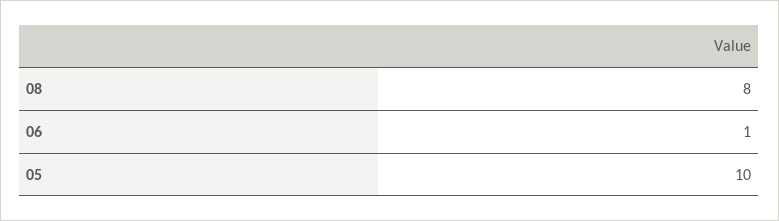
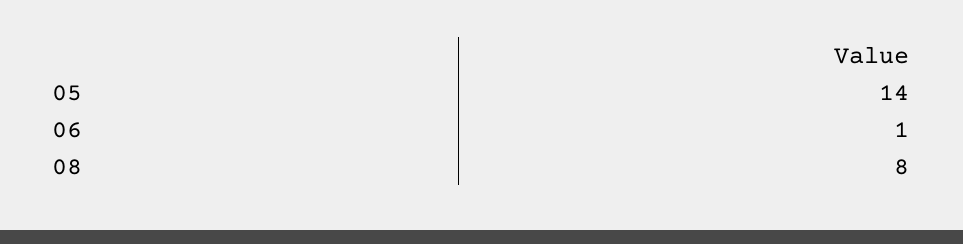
05: 10 -> 14

